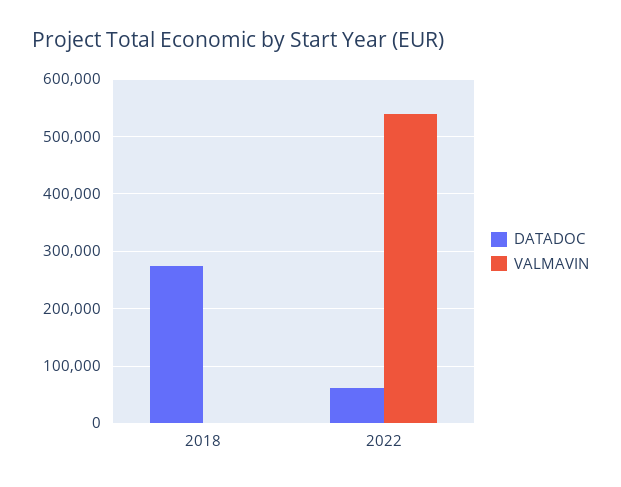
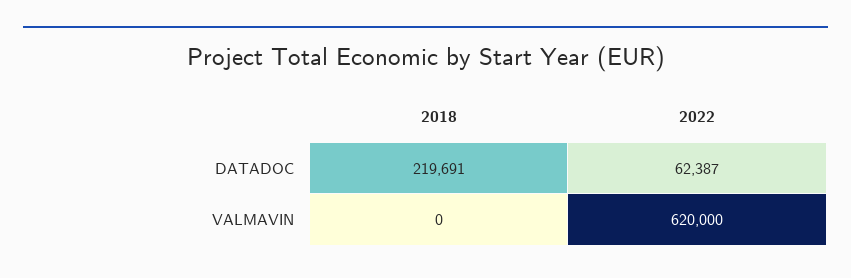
DATADOC, 2018: 280000 -> 219691
VALMAVIN, 2022: 540000 -> 620000

